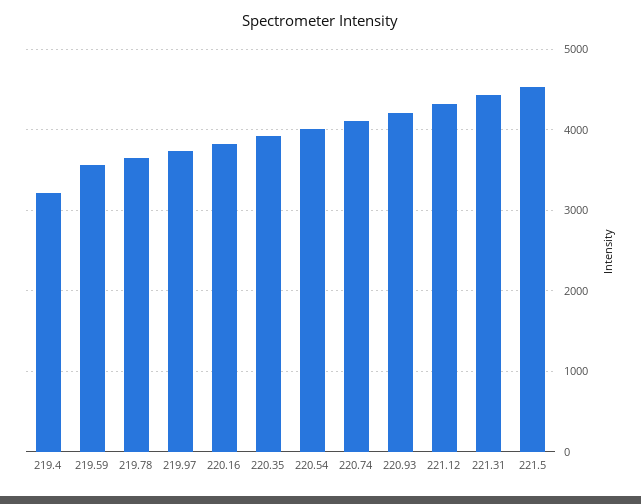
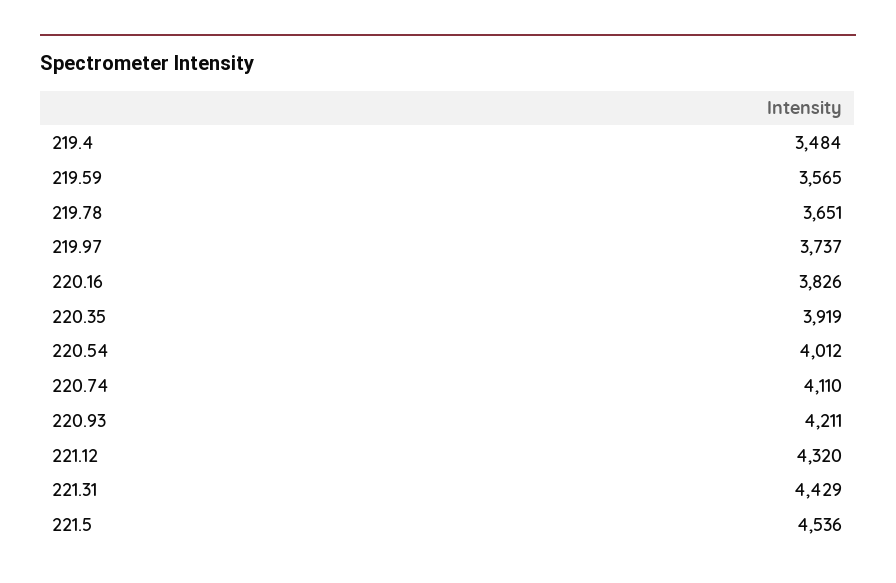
219.4: 3200 -> 3484

